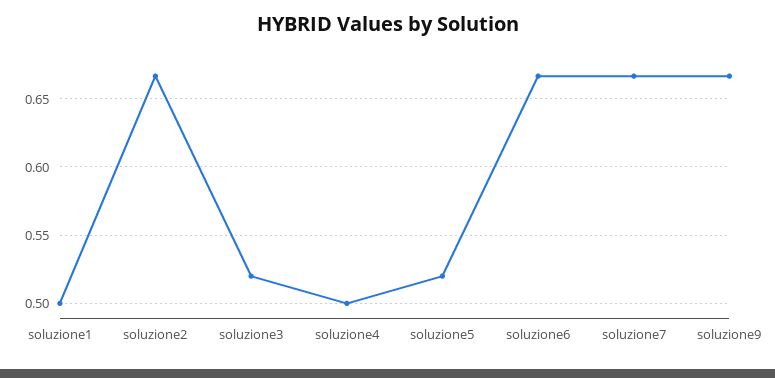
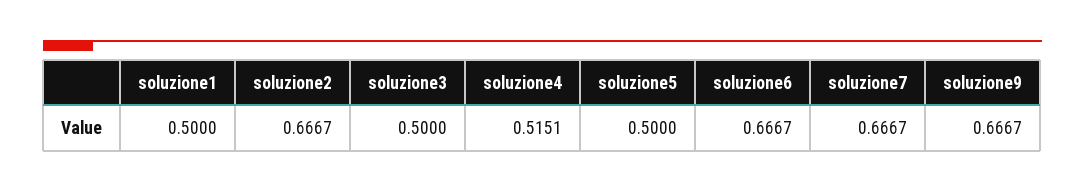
soluzione3: 0.52 -> 0.5
soluzione4: 0.5 -> 0.5151
soluzione5: 0.52 -> 0.5

